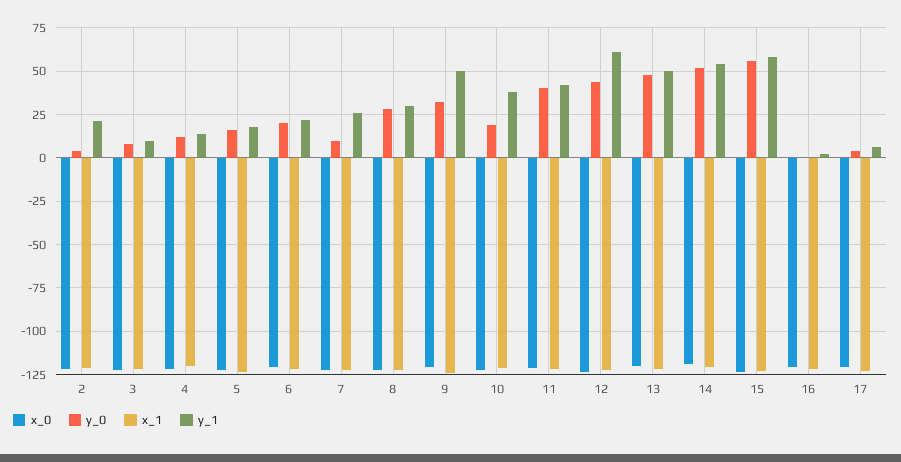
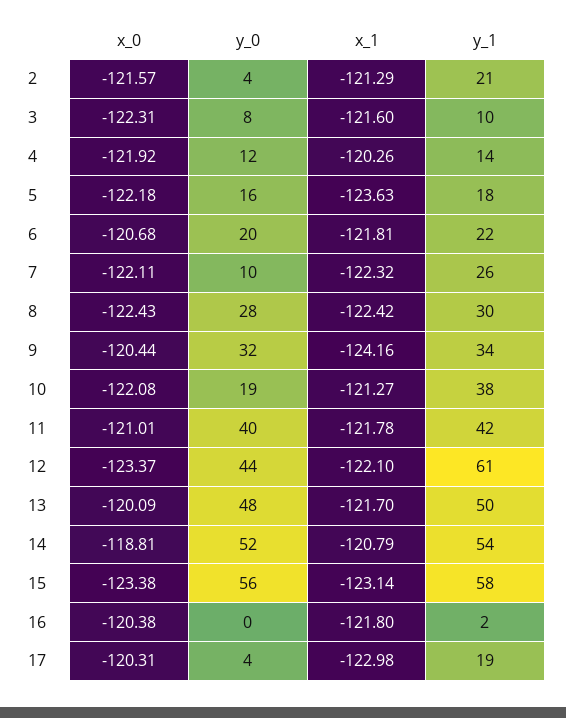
y_1, 9: 50 -> 34
y_1, 17: 5 -> 19

